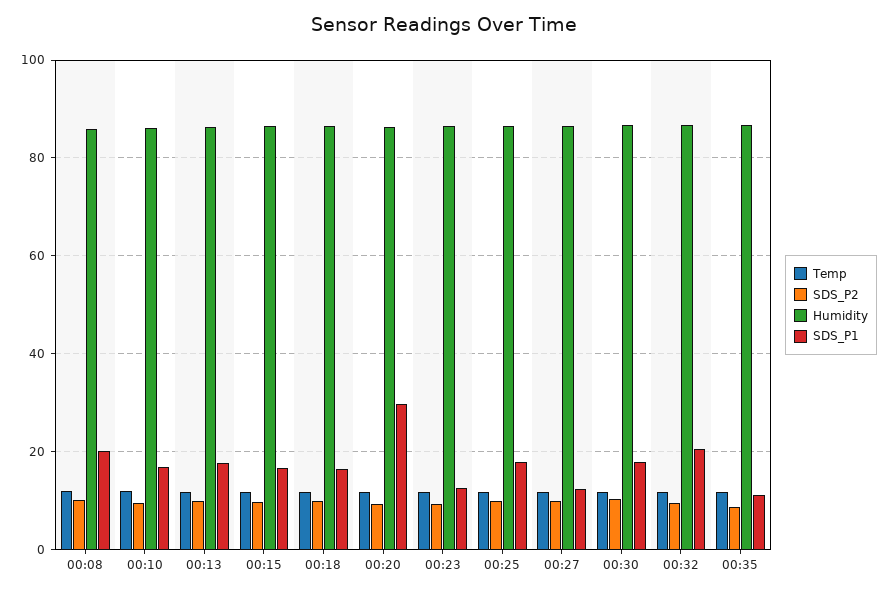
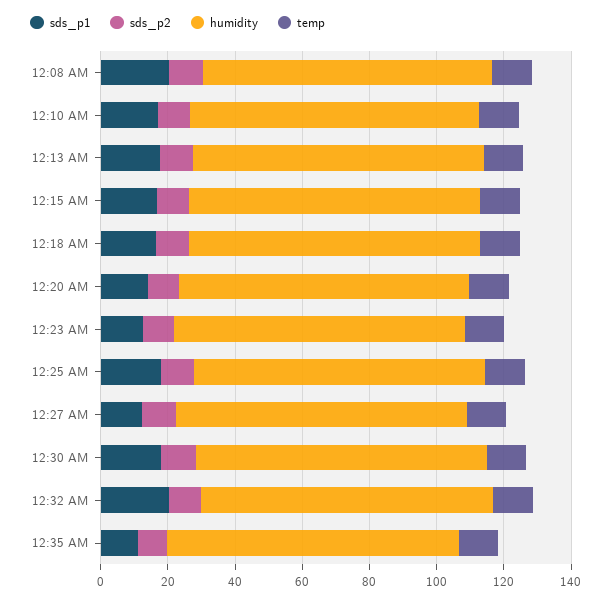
SDS_P1, 00:20: 30 -> 15

